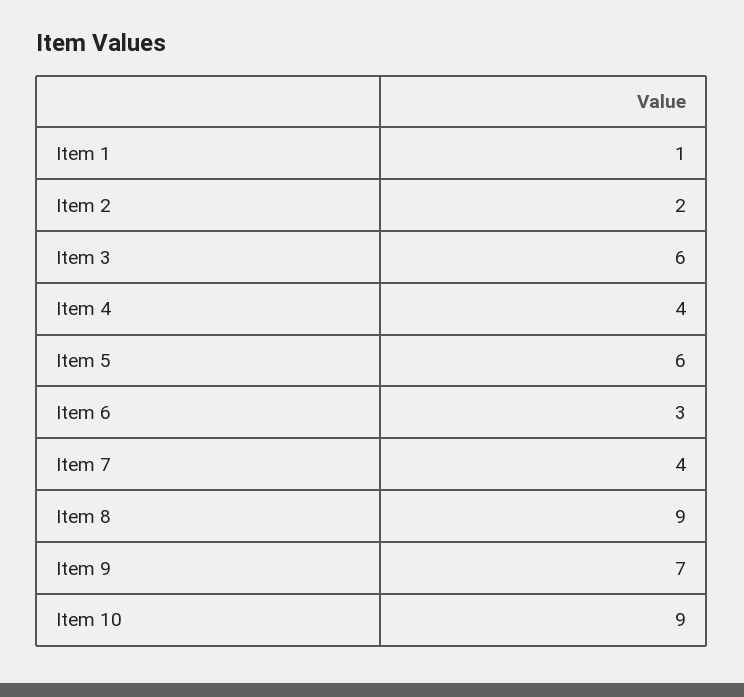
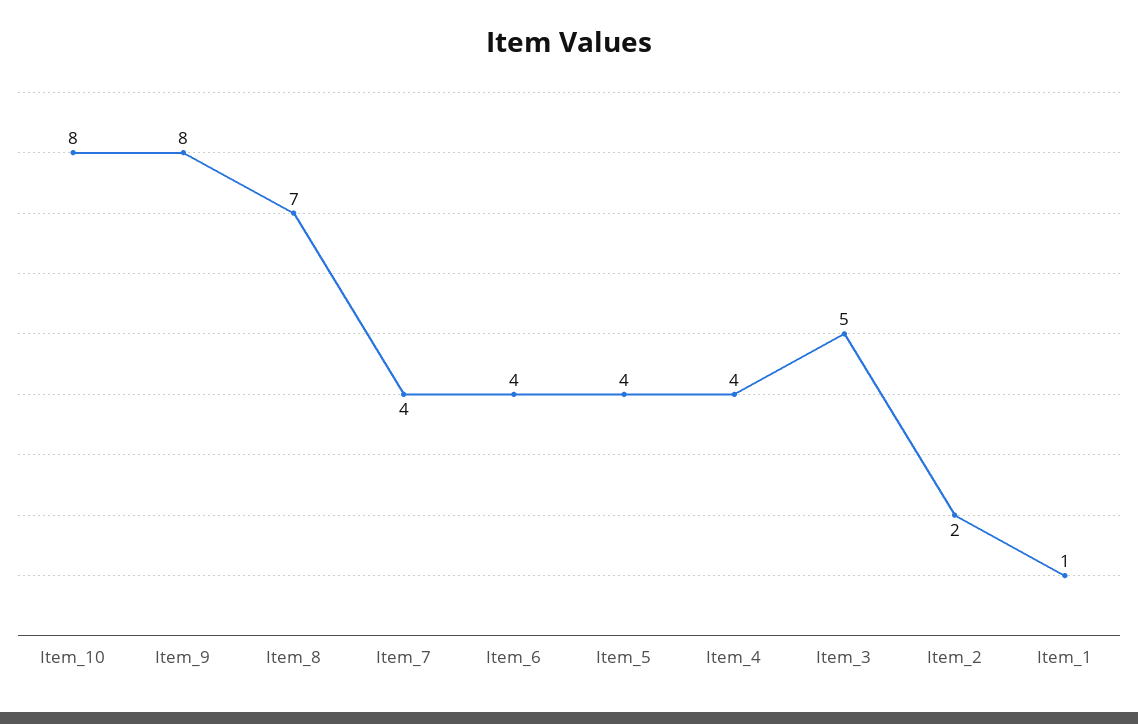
Item 3: 6 -> 5
Item 5: 6 -> 4
Item 6: 3 -> 4
Item 8: 9 -> 7
Item 9: 7 -> 8
Item 10: 9 -> 8

